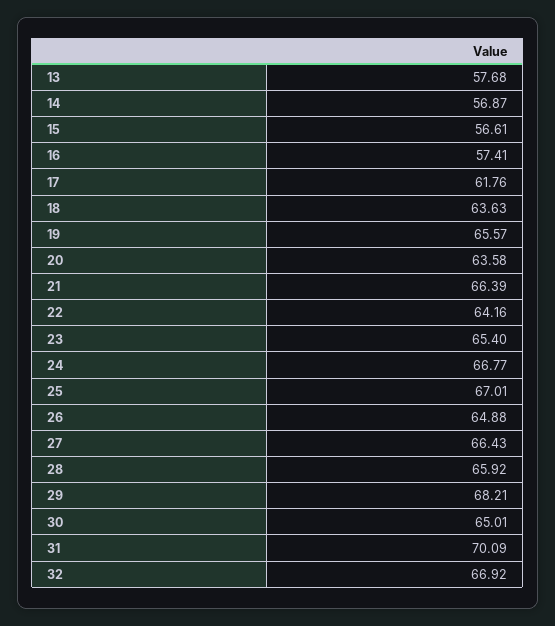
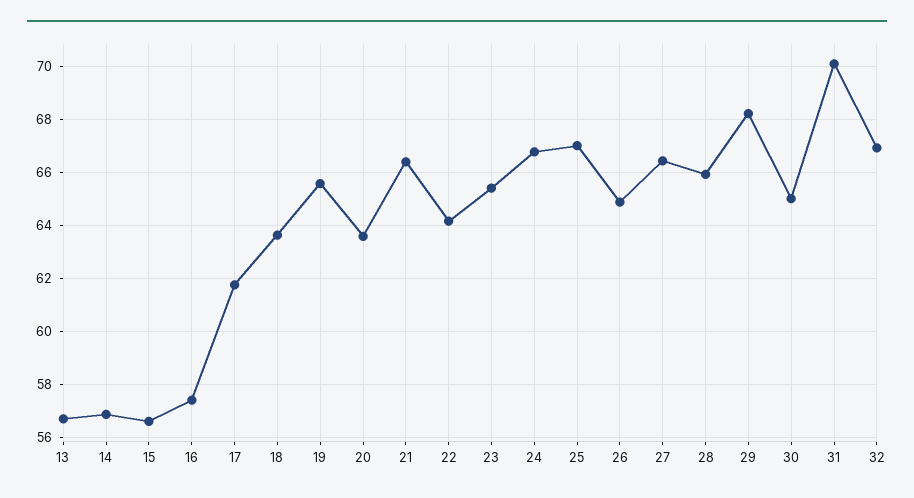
13: 57.68 -> 56.75

